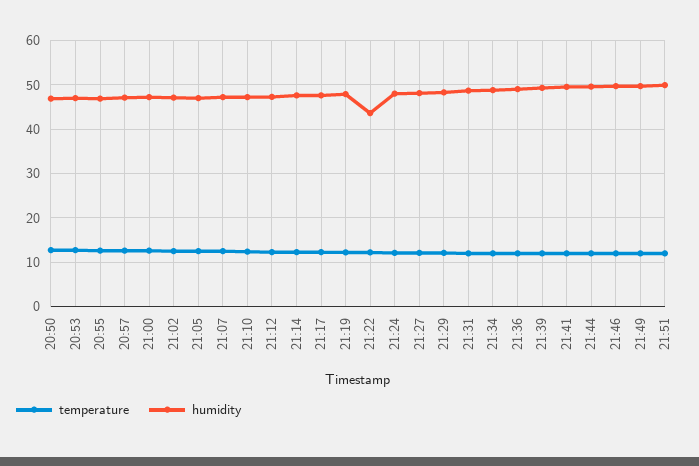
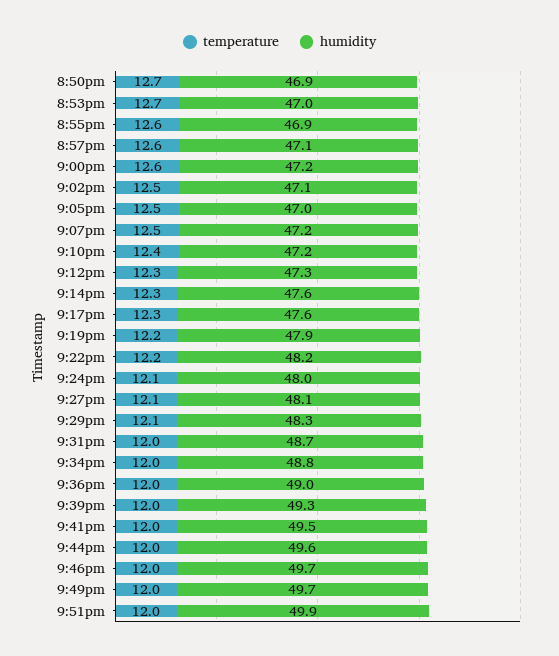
humidity, 21:22: 44 -> 48.2

